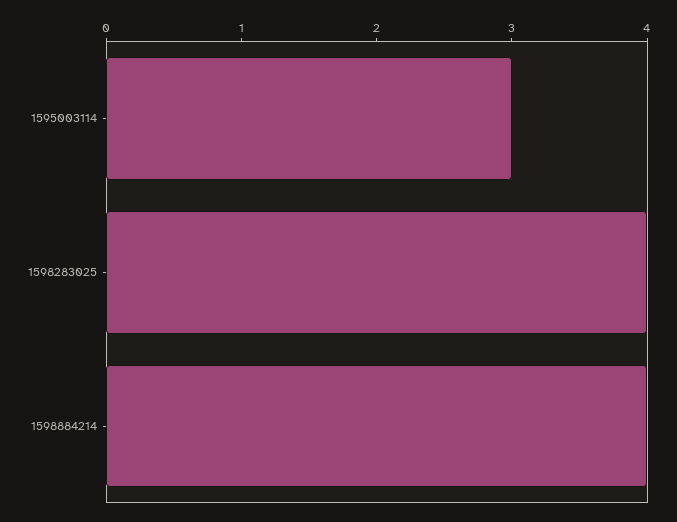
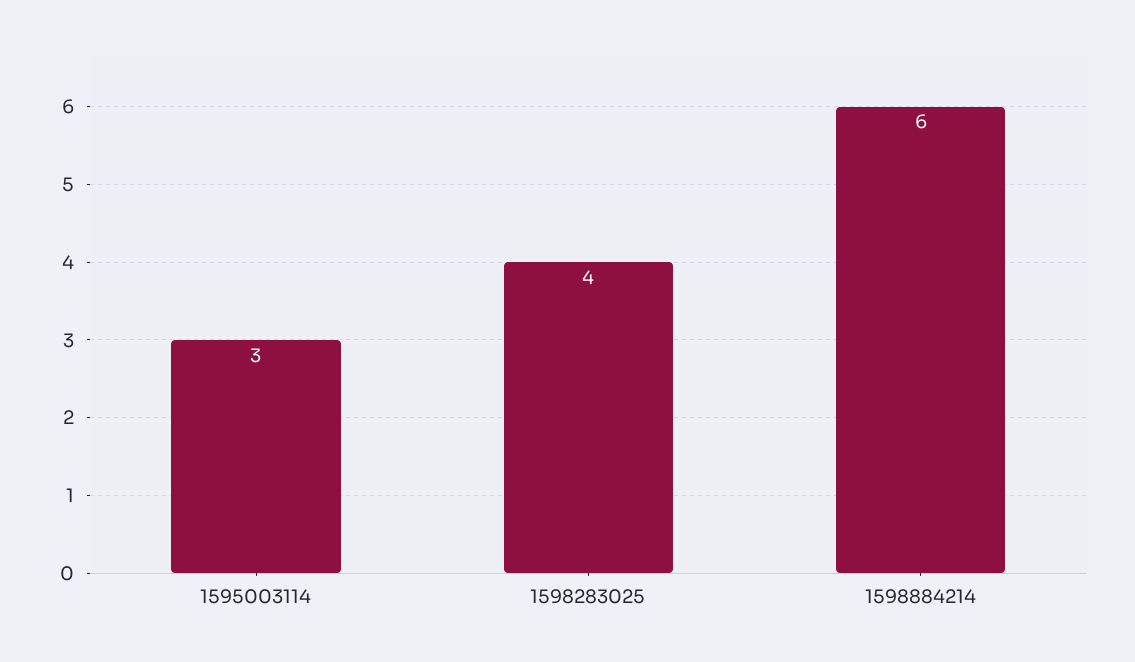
1598884214: 4 -> 6

